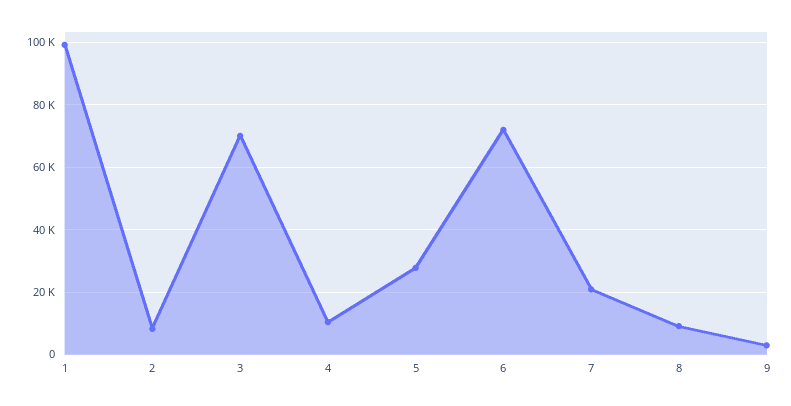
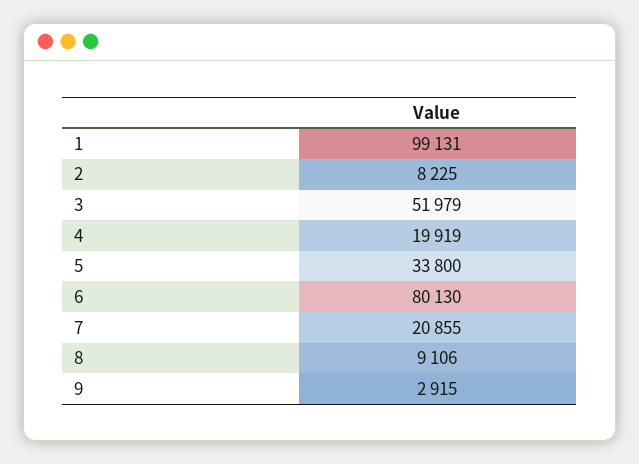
3: 70000 -> 51979
4: 10000 -> 19919
5: 28000 -> 33800
6: 72000 -> 80130

